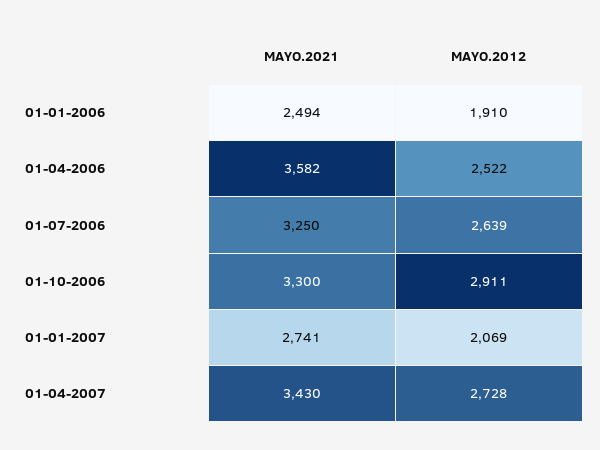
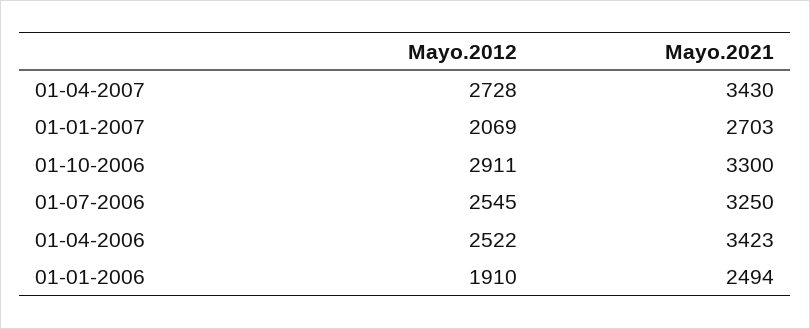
MAYO.2021, 01-04-2006: 3582 -> 3423
MAYO.2012, 01-07-2006: 2639 -> 2545
MAYO.2021, 01-01-2007: 2741 -> 2703

